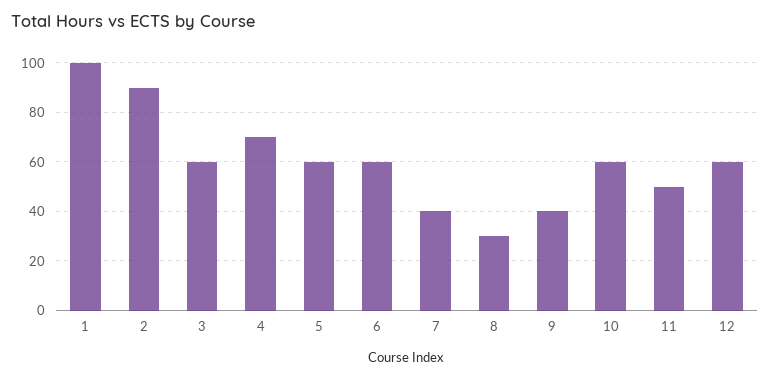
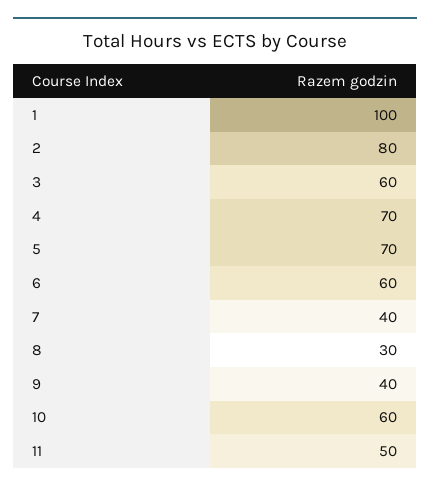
2: 90 -> 80
5: 60 -> 70
12: 60 -> none

